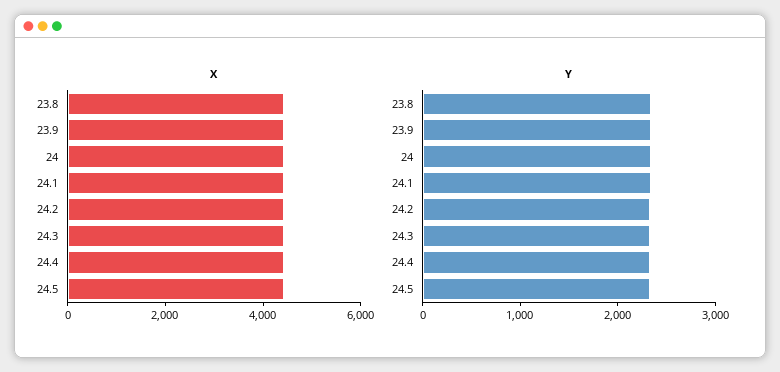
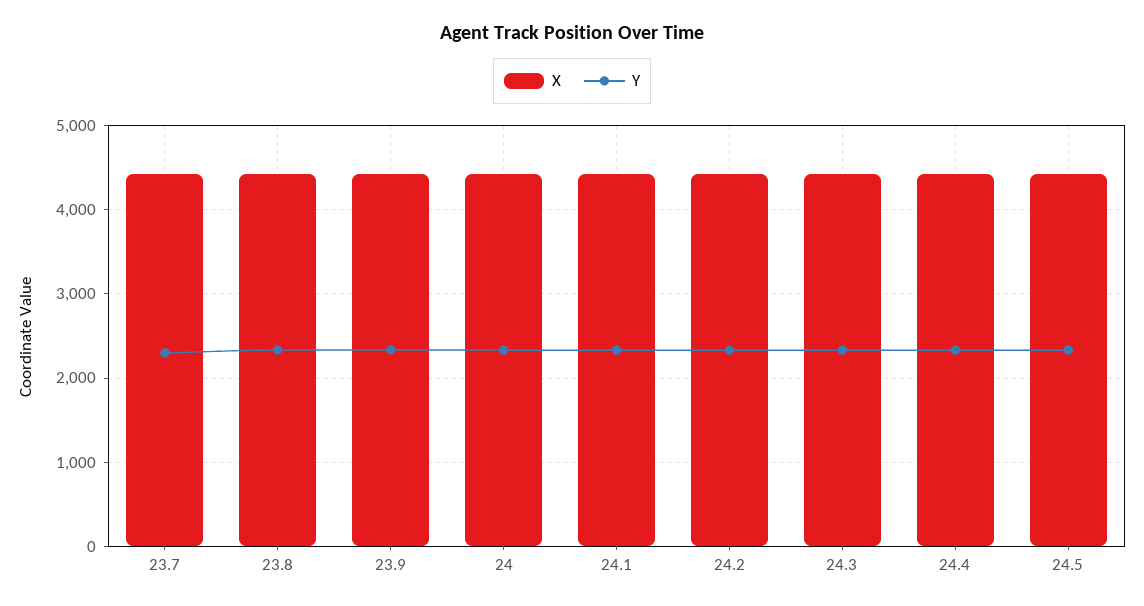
X, 23.7: none -> 4400
Y, 23.7: none -> 2300

